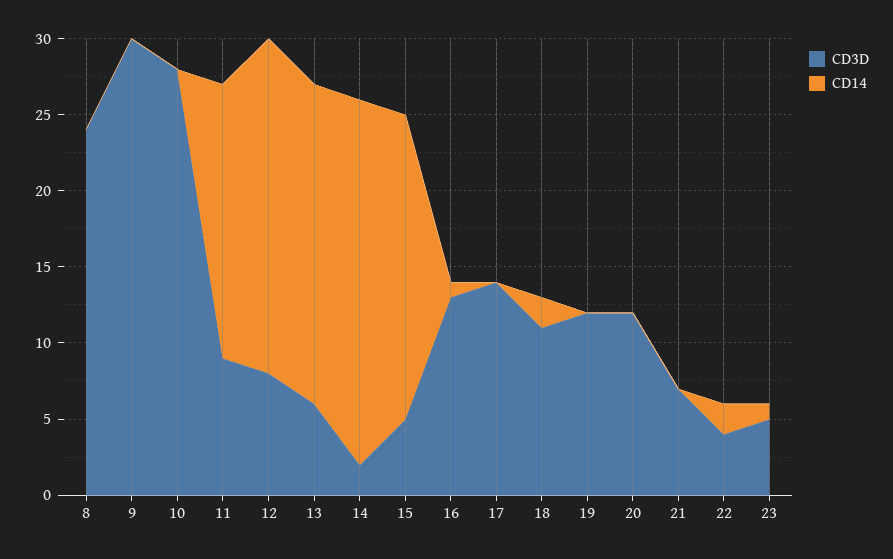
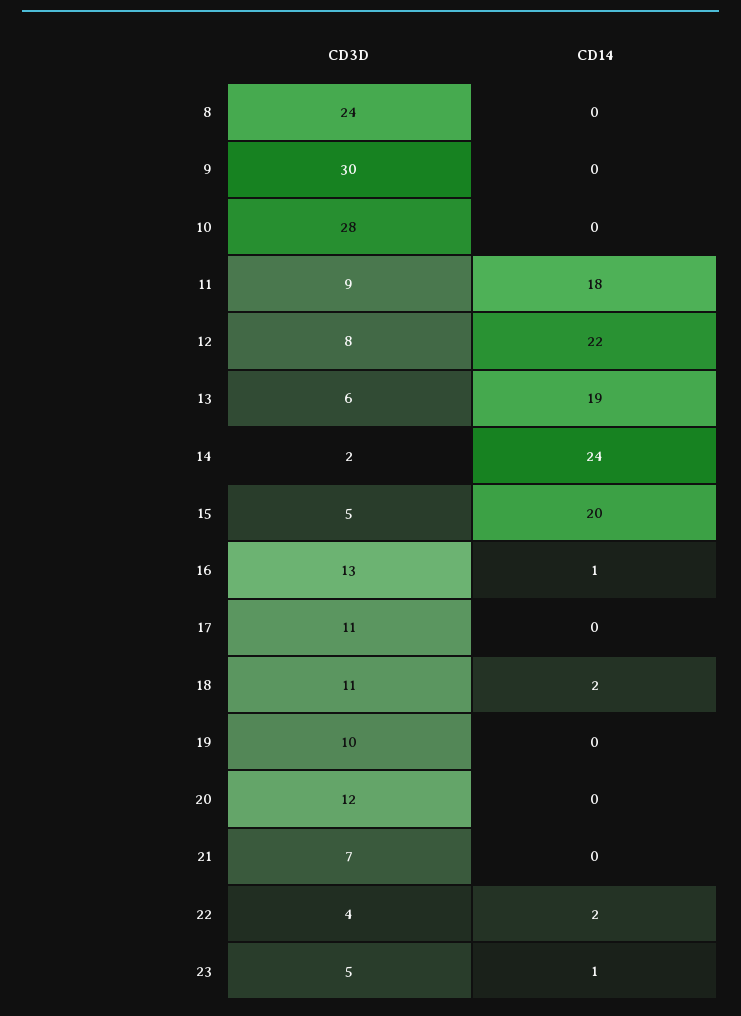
CD14, 13: 21 -> 19
CD3D, 17: 14 -> 11
CD3D, 19: 12 -> 10

